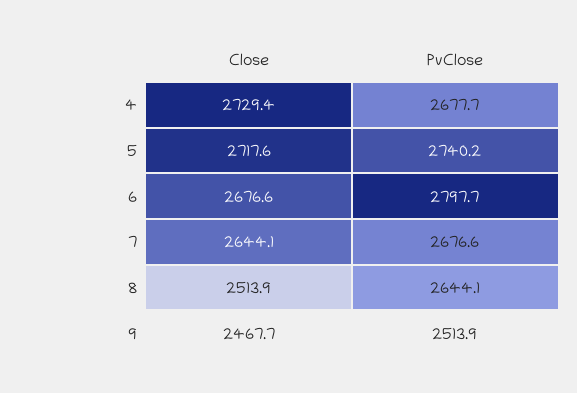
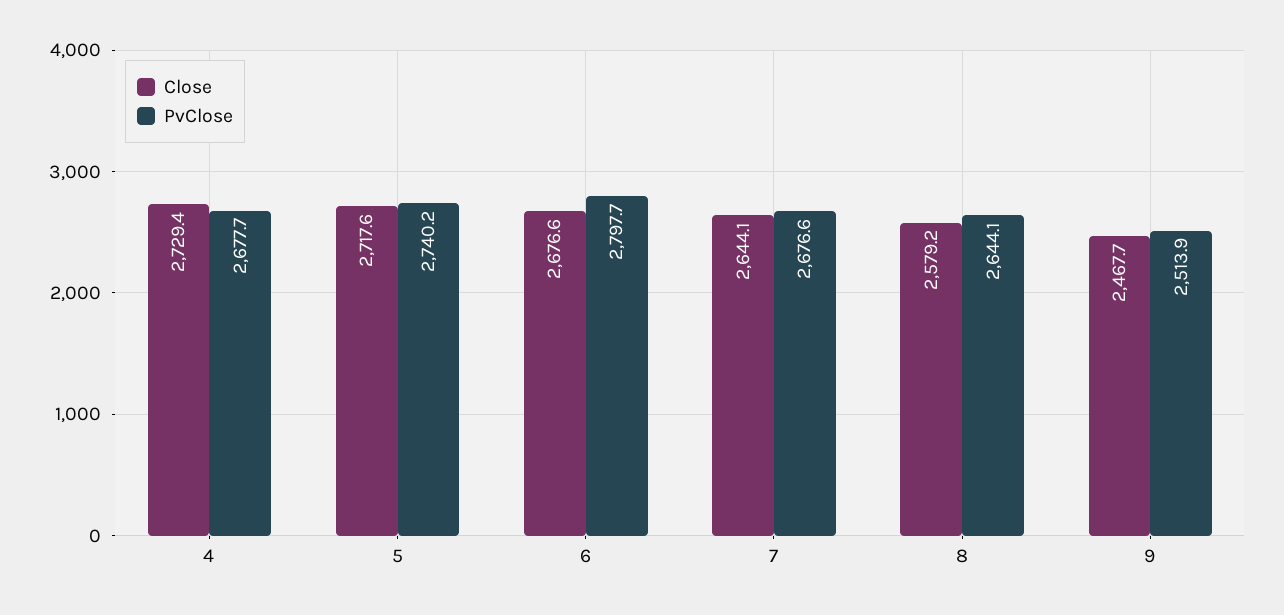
Close, 8: 2513.9 -> 2579.2

